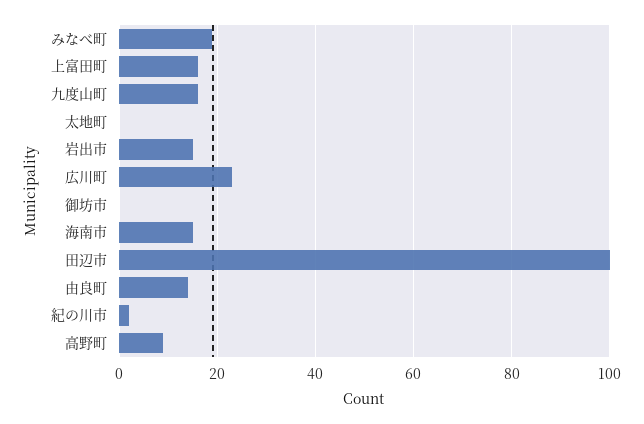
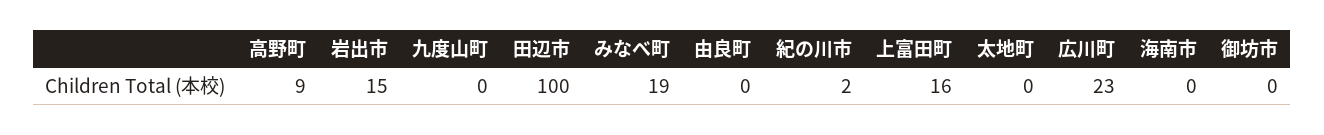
九度山町: 15 -> 0
海南市: 15 -> 0
由良町: 15 -> 0

